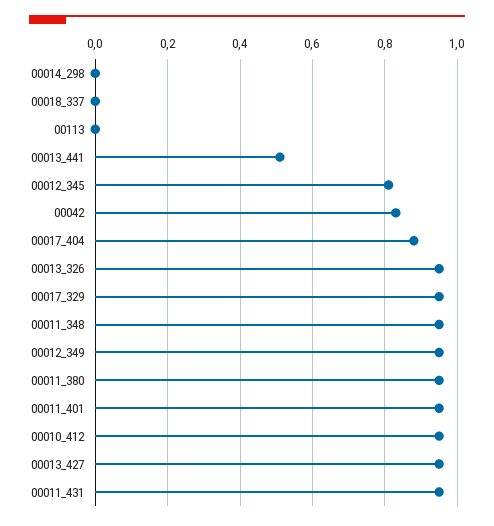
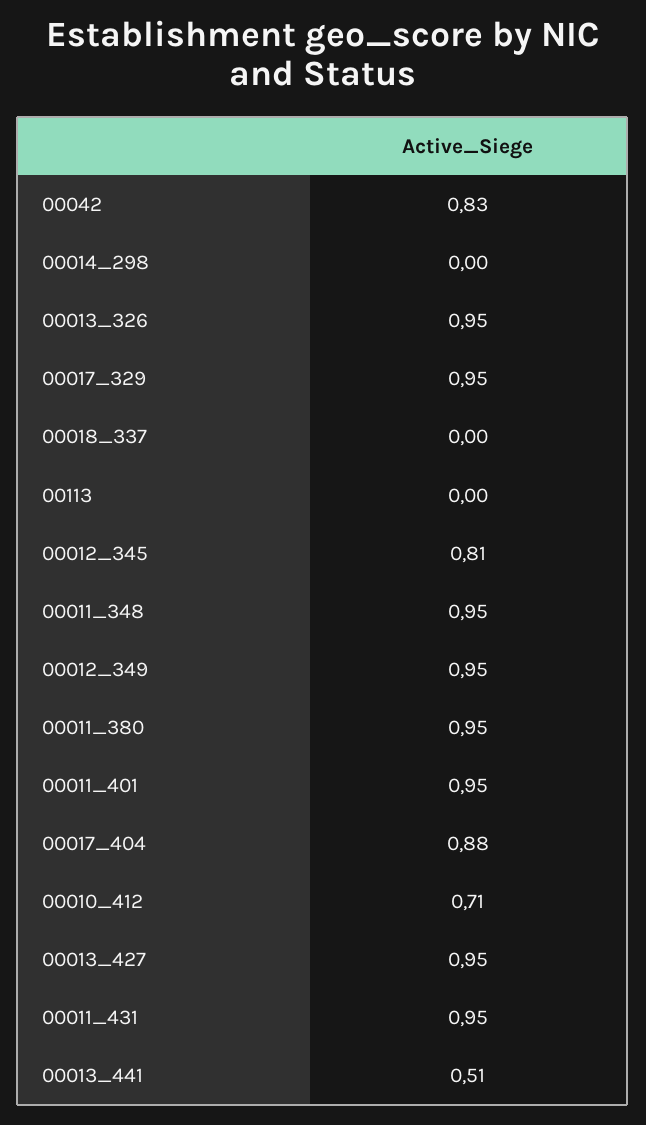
00010_412: 0.95 -> 0.71

